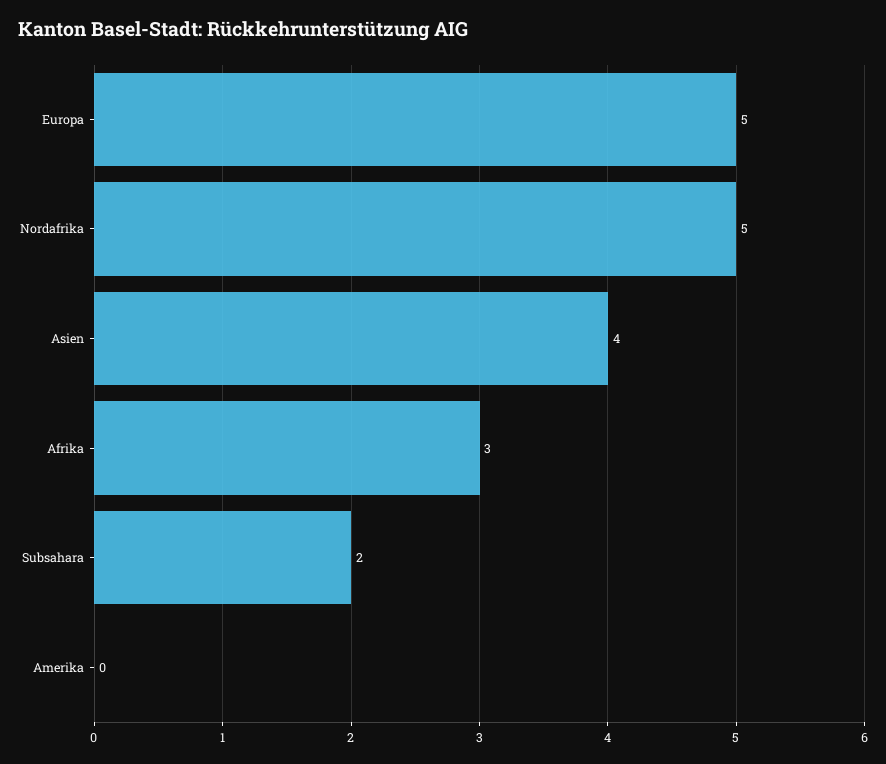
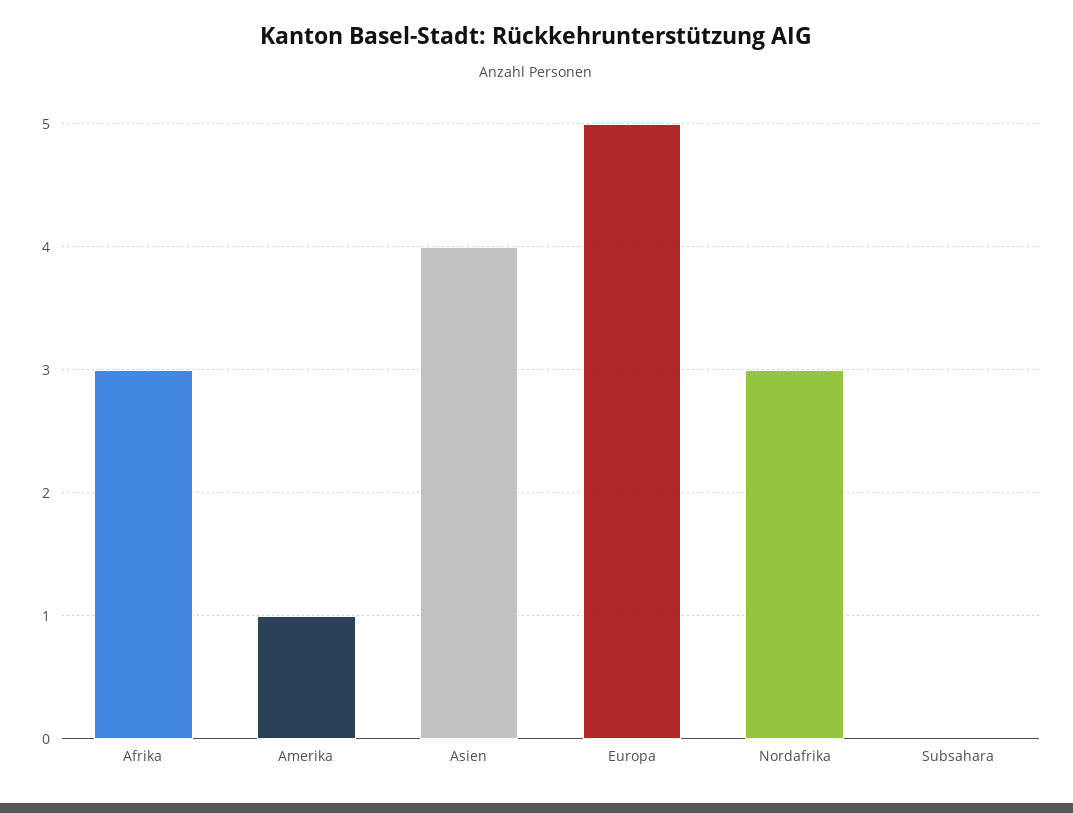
Nordafrika: 5 -> 3
Subsahara: 2 -> 0
Amerika: 0 -> 1

